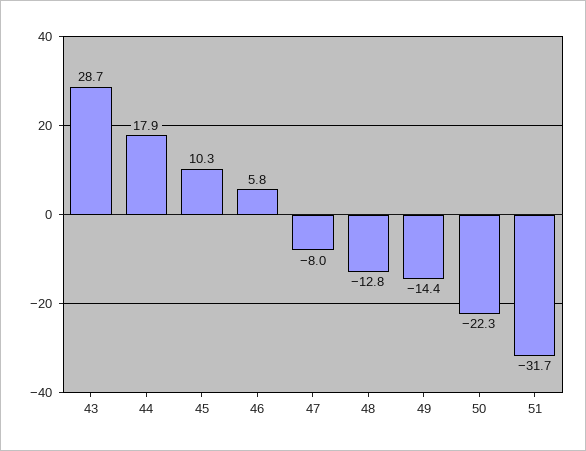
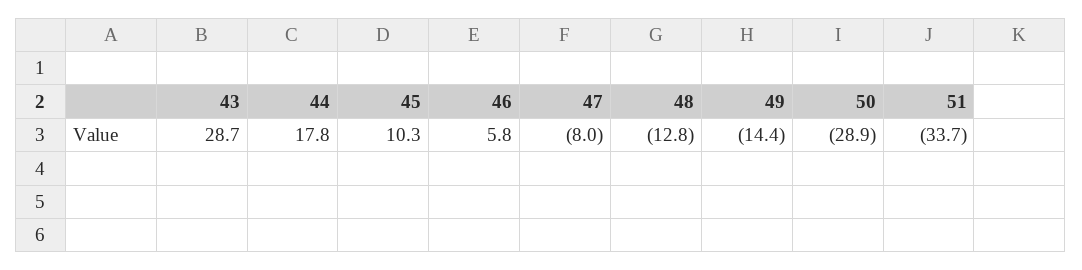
44: 17.9 -> 17.8
50: -22.3 -> -28.9
51: -31.7 -> -33.7

